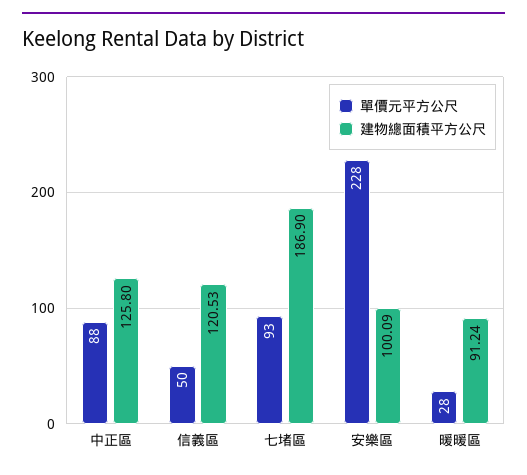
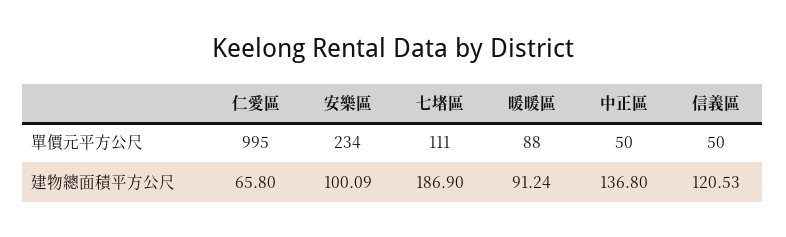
單價元平方公尺, 中正區: 88 -> 50
建物總面積平方公尺, 中正區: 125.8 -> 136.8
單價元平方公尺, 七堵區: 93 -> 111
單價元平方公尺, 安樂區: 228 -> 234
單價元平方公尺, 暖暖區: 28 -> 88
單價元平方公尺, 仁愛區: none -> 995
建物總面積平方公尺, 仁愛區: none -> 65.8

